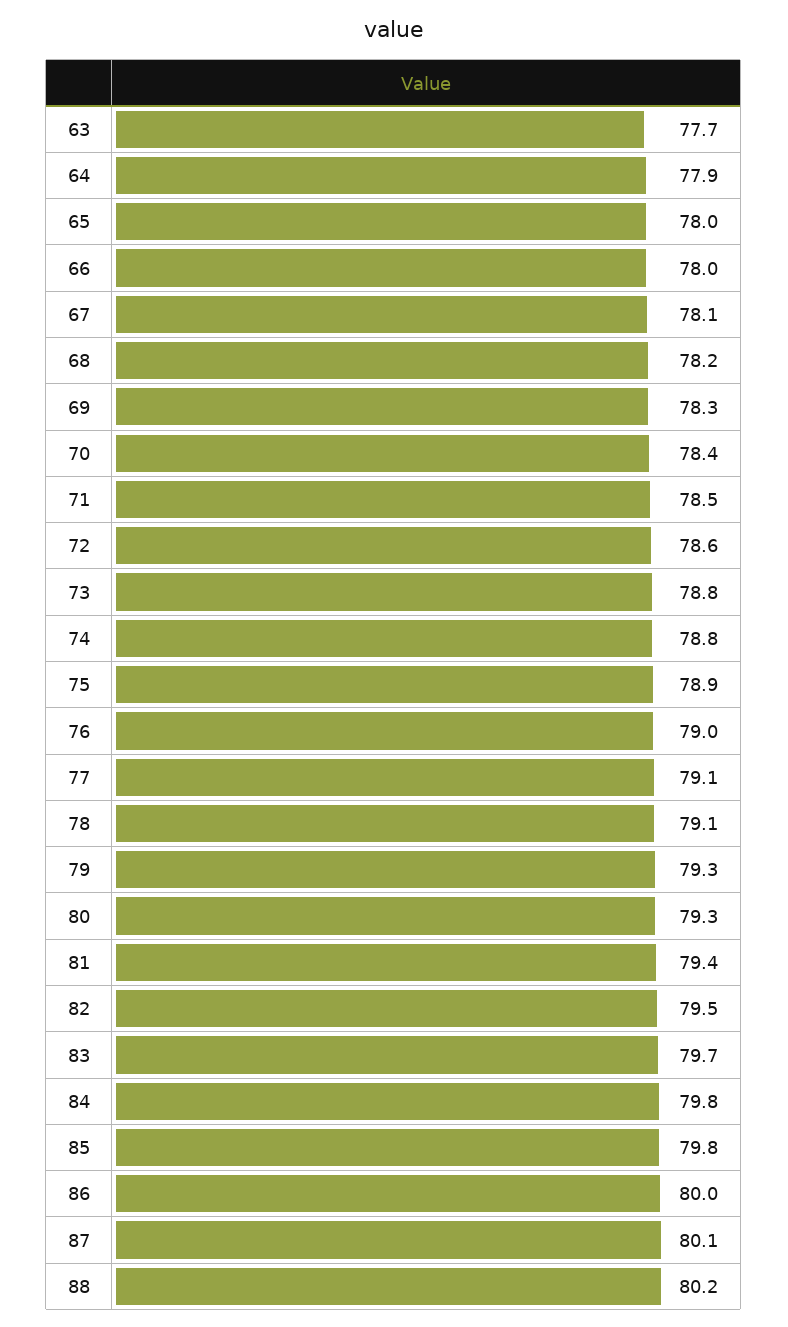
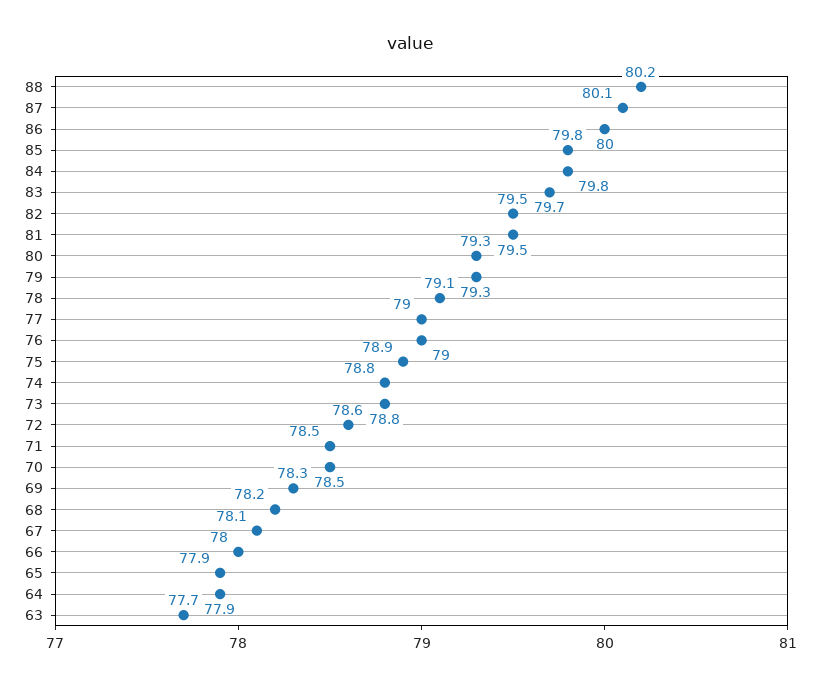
65: 78 -> 77.9
70: 78.4 -> 78.5
77: 79.1 -> 79
81: 79.4 -> 79.5

